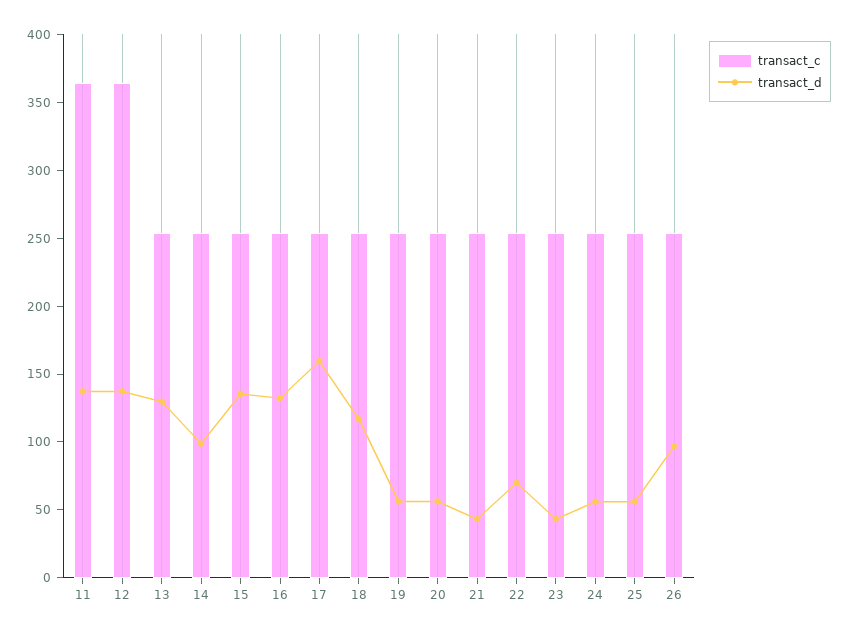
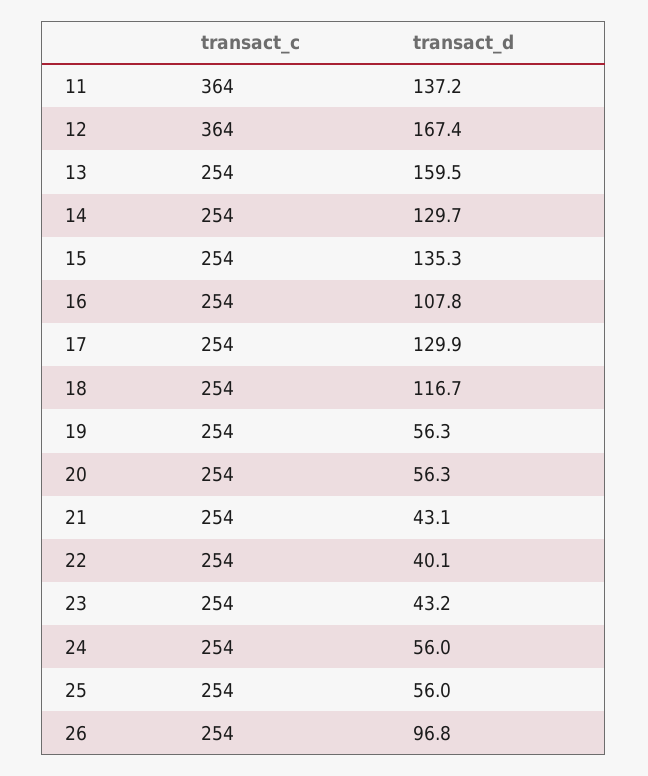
transact_d, 12: 140 -> 167.4
transact_d, 13: 130 -> 159.5
transact_d, 14: 100 -> 129.7
transact_d, 16: 130 -> 107.8
transact_d, 17: 160 -> 129.9
transact_d, 22: 70 -> 40.1

